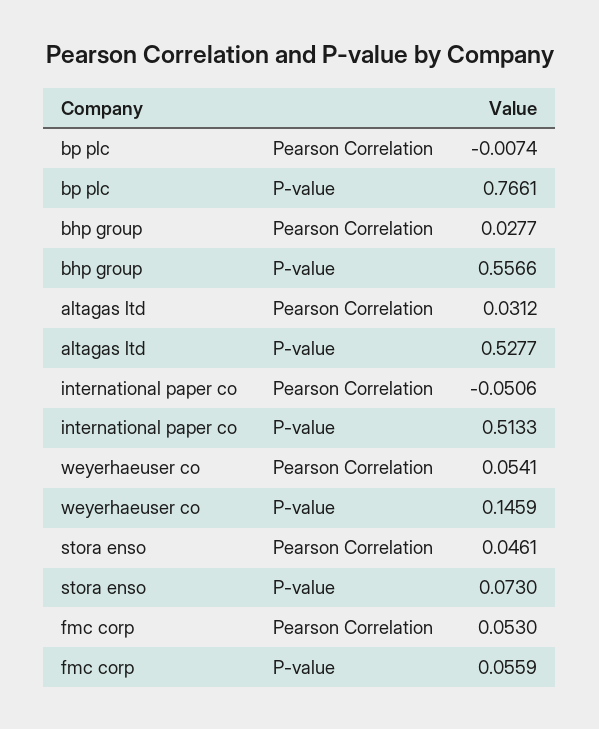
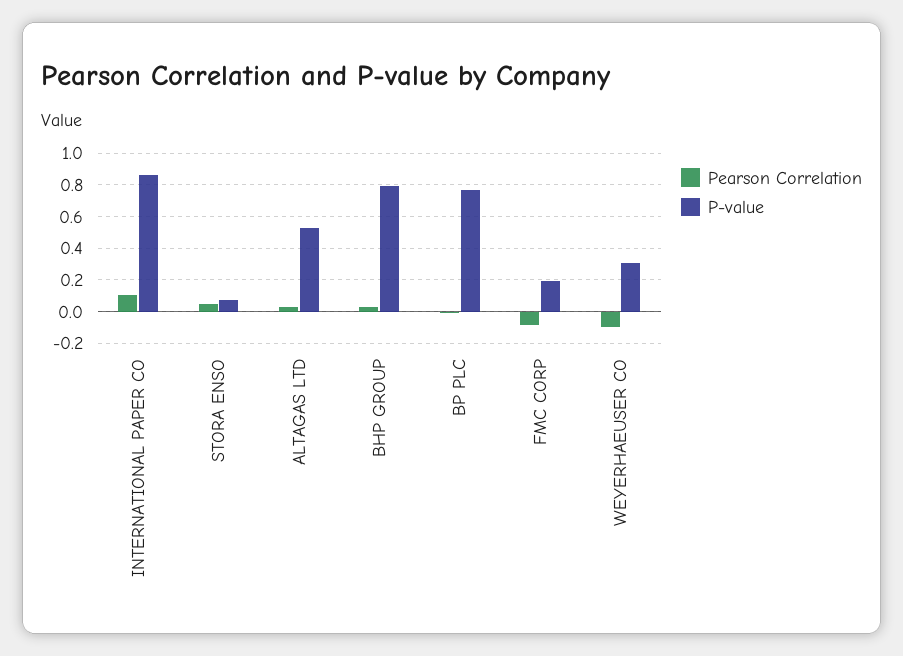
P-value, bhp group: 0.5566 -> 0.8
Pearson Correlation, international paper co: -0.0506 -> 0.1
P-value, international paper co: 0.5133 -> 0.85
Pearson Correlation, weyerhaeuser co: 0.0541 -> -0.1
P-value, weyerhaeuser co: 0.1459 -> 0.3
Pearson Correlation, fmc corp: 0.053 -> -0.1
P-value, fmc corp: 0.0559 -> 0.2

